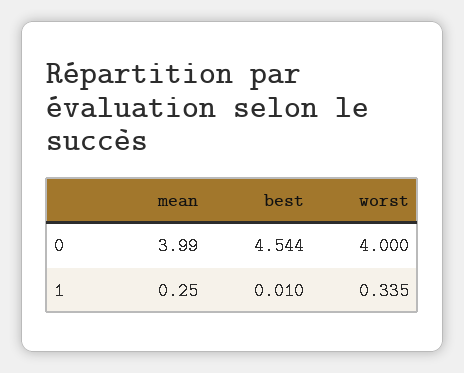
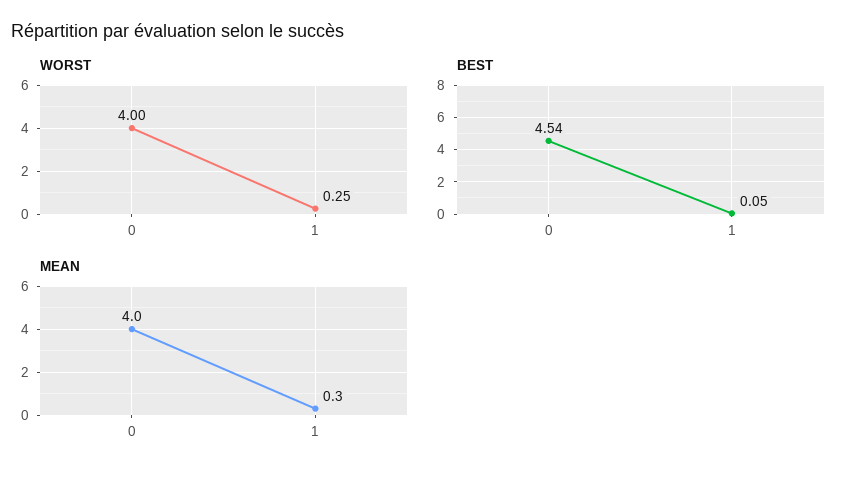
best, 1: 0.01 -> 0.05
worst, 1: 0.335 -> 0.25

